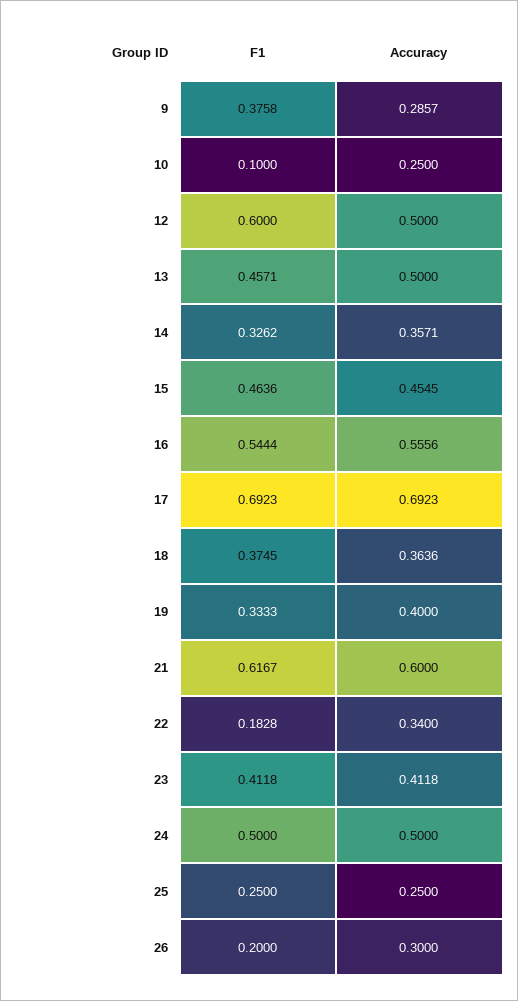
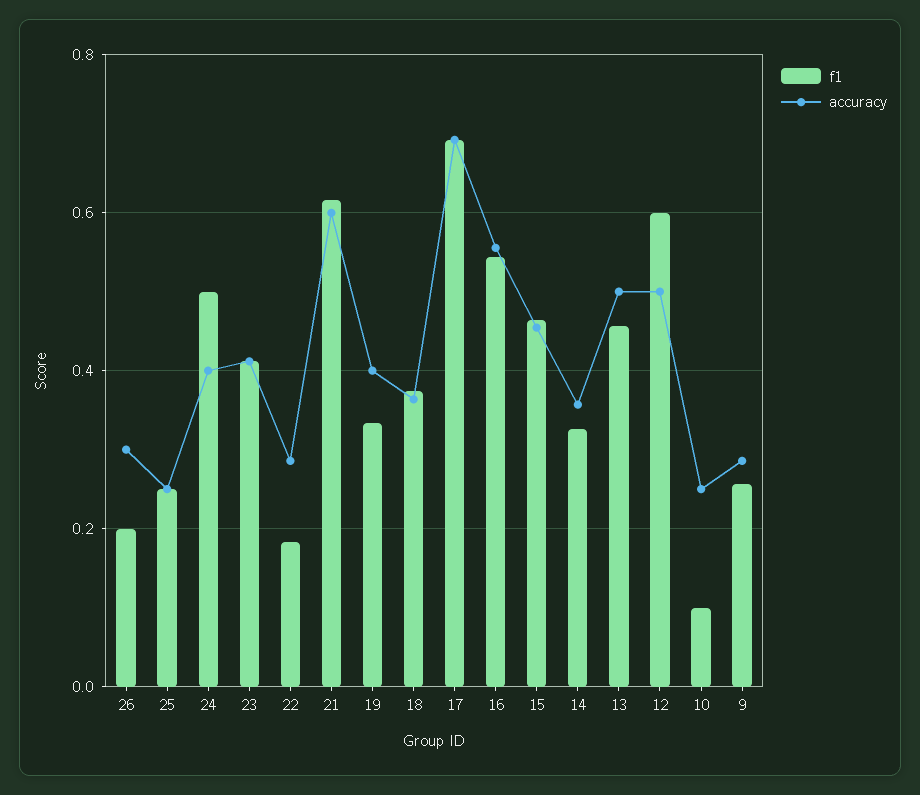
F1, 9: 0.3758 -> 0.26
Accuracy, 22: 0.34 -> 0.28
Accuracy, 24: 0.5 -> 0.4

